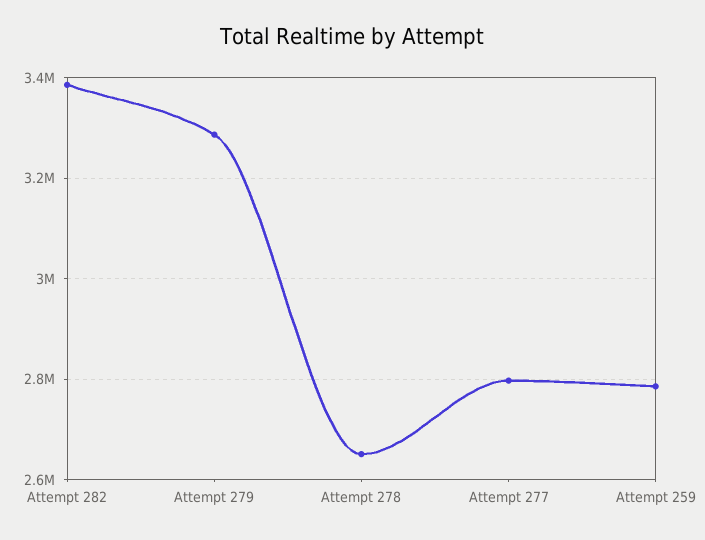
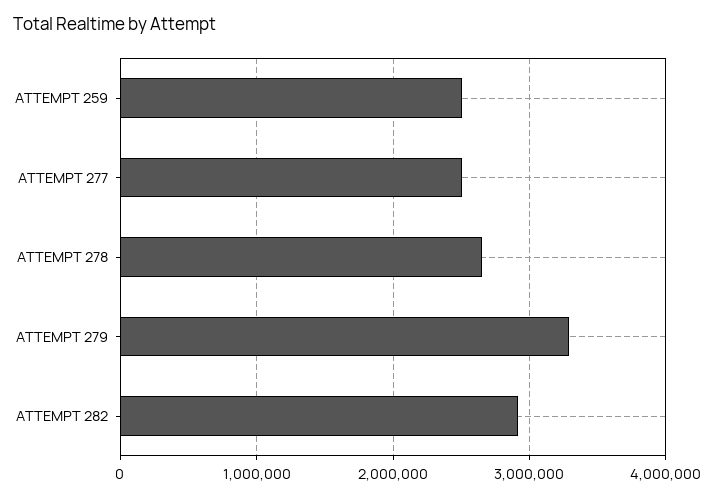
Attempt 282: 3380000 -> 2900000
Attempt 277: 2800000 -> 2500000
Attempt 259: 2780000 -> 2500000

